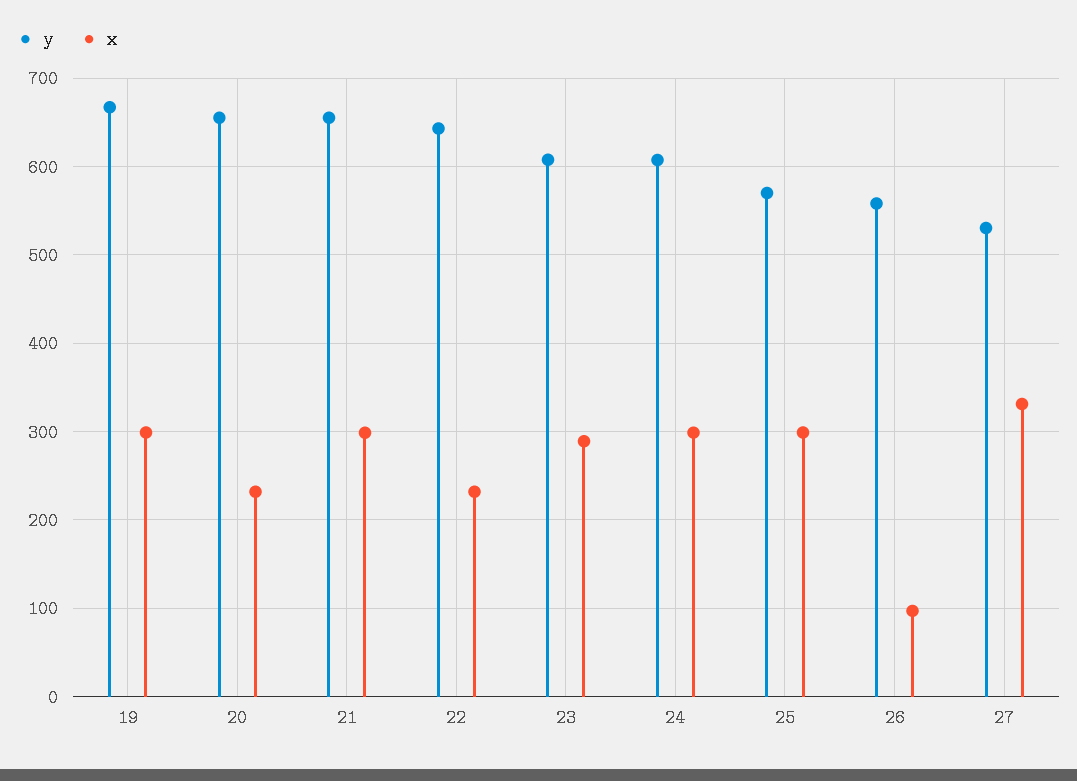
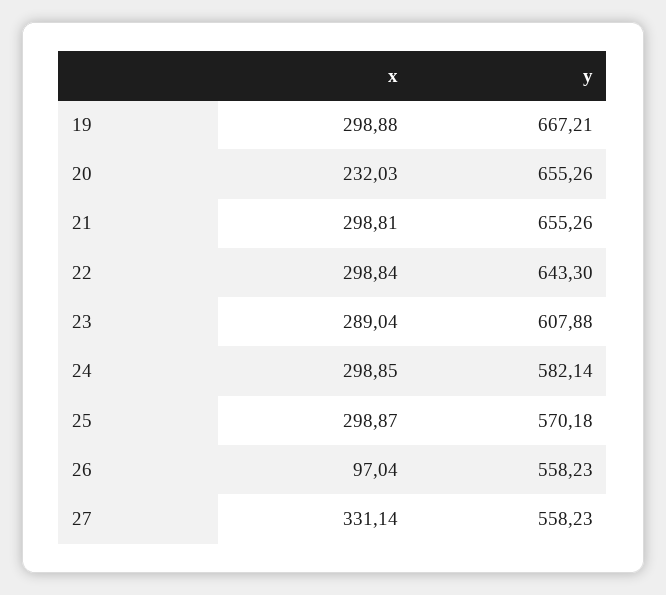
x, 22: 230 -> 298.84
y, 24: 610 -> 582.14
y, 27: 530 -> 558.23

